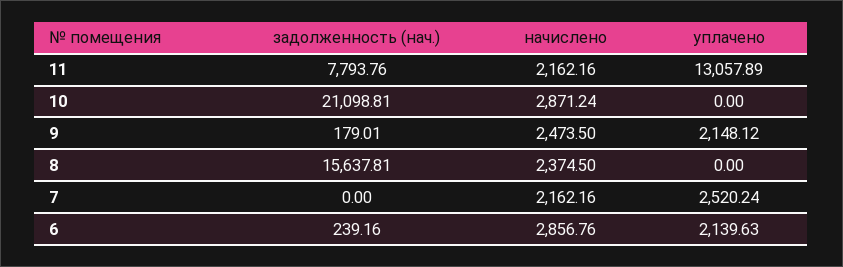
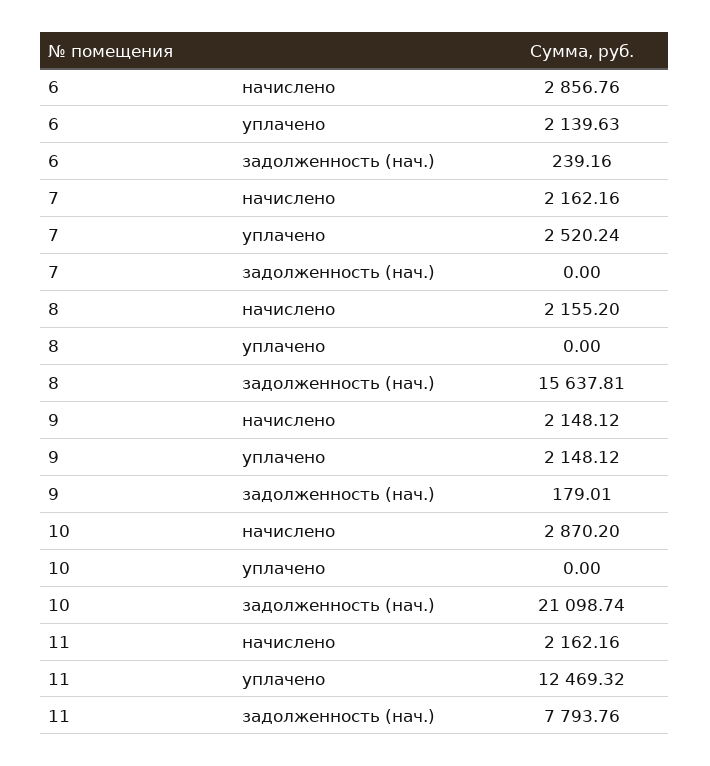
уплачено, 11: 13057.89 -> 12469.32
задолженность (нач.), 10: 21098.81 -> 21098.74
начислено, 10: 2871.24 -> 2870.2
начислено, 9: 2473.5 -> 2148.12
начислено, 8: 2374.5 -> 2155.2

